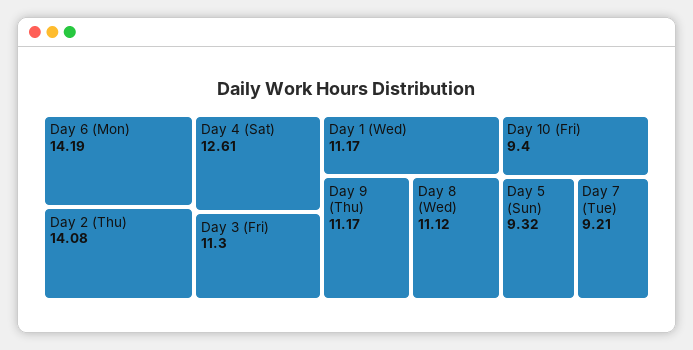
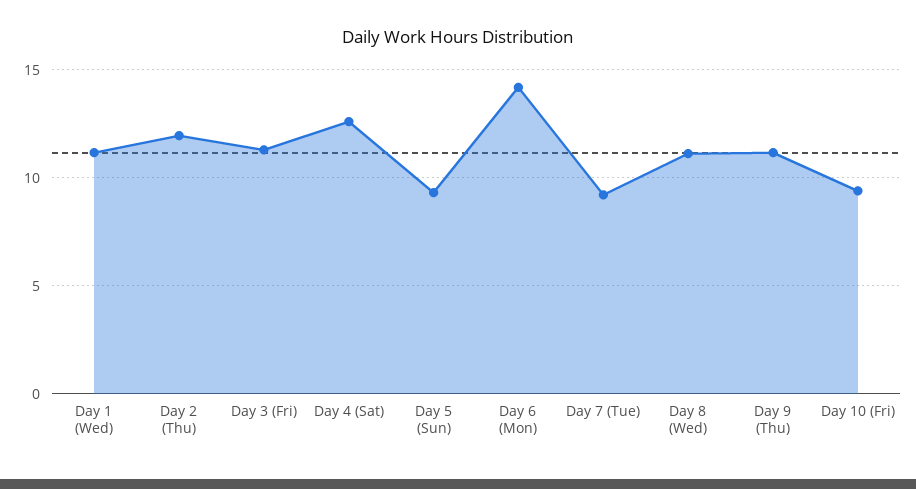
Day 2 (Thu): 14.08 -> 12

